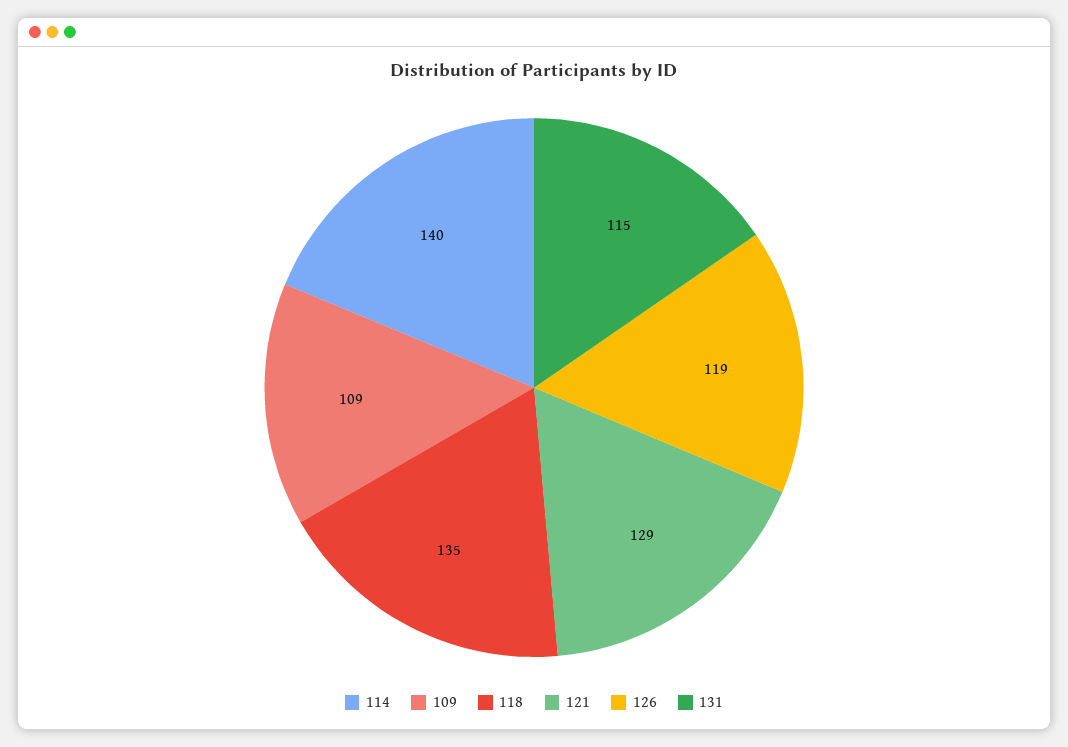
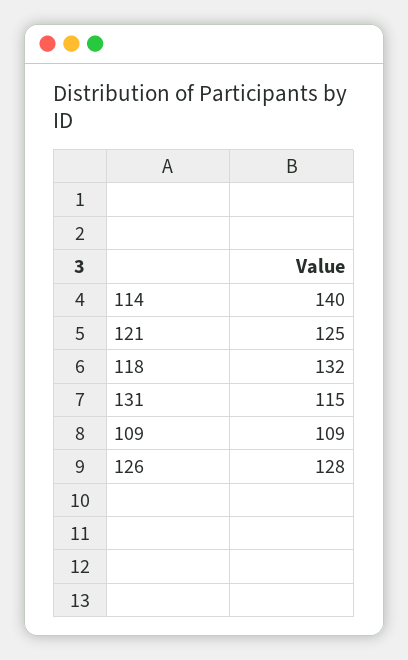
118: 135 -> 132
121: 129 -> 125
126: 119 -> 128

